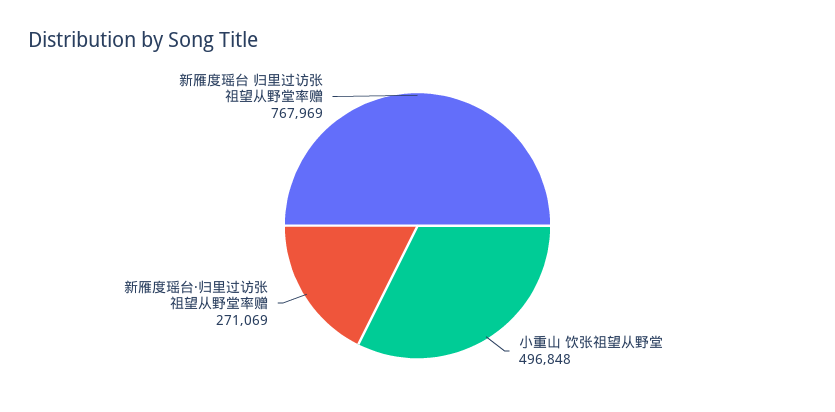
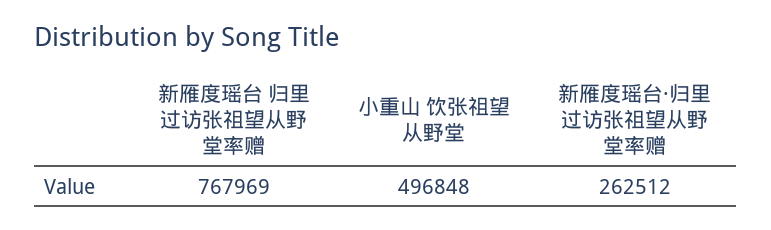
新雁度瑶台·归里过访张祖望从野堂率赠: 271069 -> 262512

